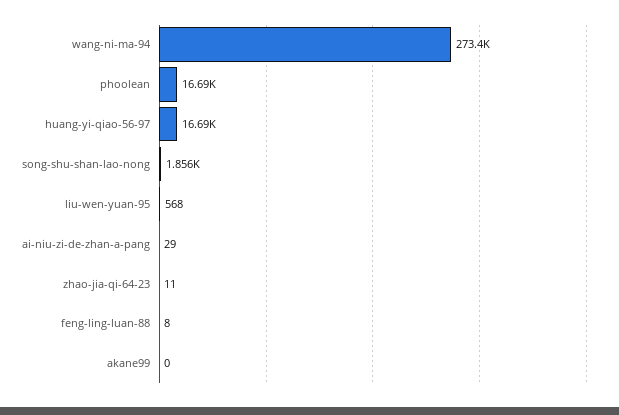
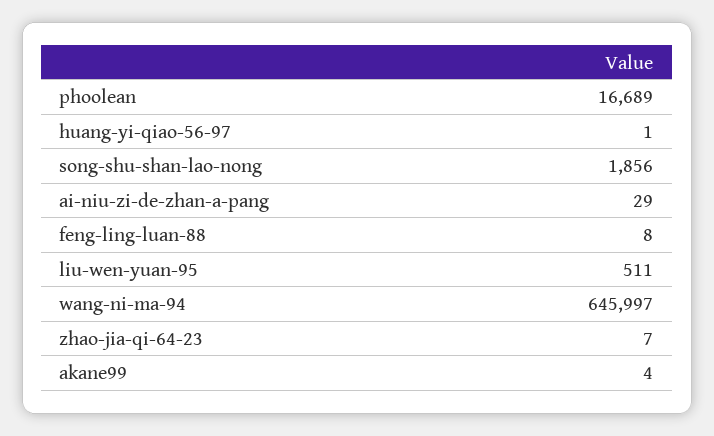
wang-ni-ma-94: 273400 -> 645997
huang-yi-qiao-56-97: 16690 -> 1
liu-wen-yuan-95: 568 -> 511
zhao-jia-qi-64-23: 11 -> 7
akane99: 0 -> 4

